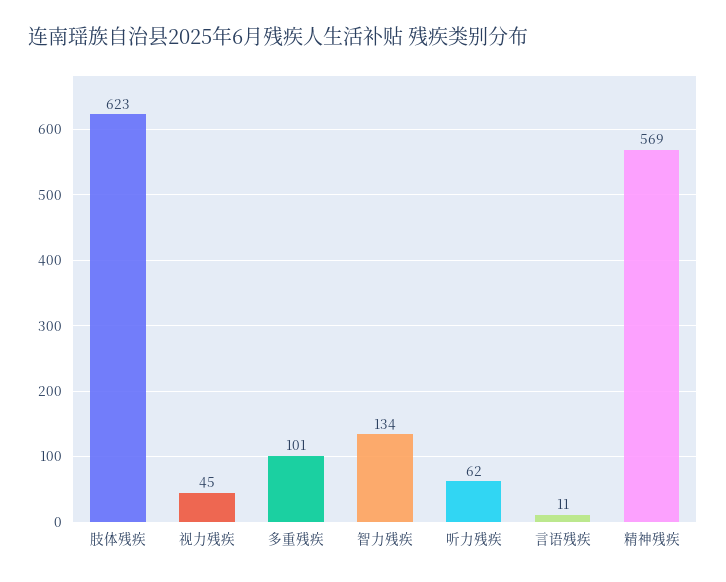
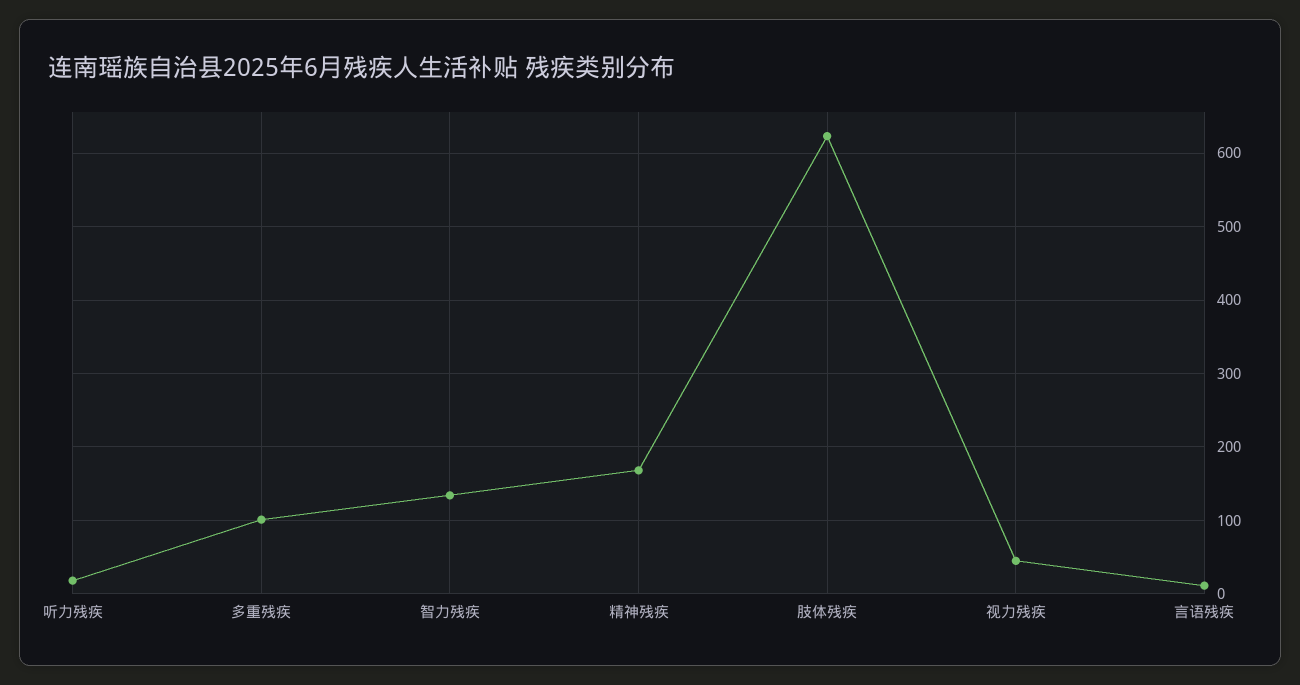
听力残疾: 62 -> 20
精神残疾: 569 -> 170

